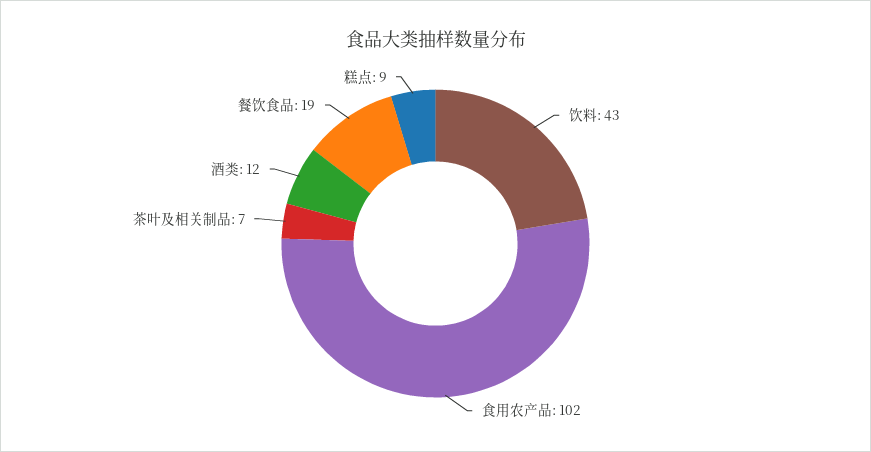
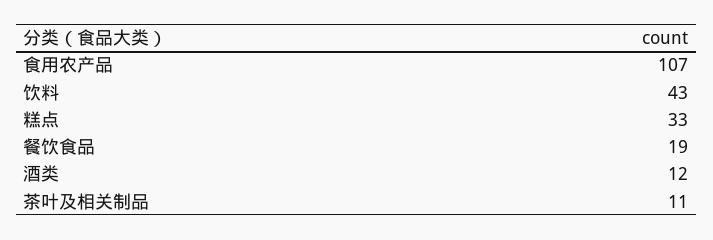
食用农产品: 102 -> 107
茶叶及相关制品: 7 -> 11
糕点: 9 -> 33

